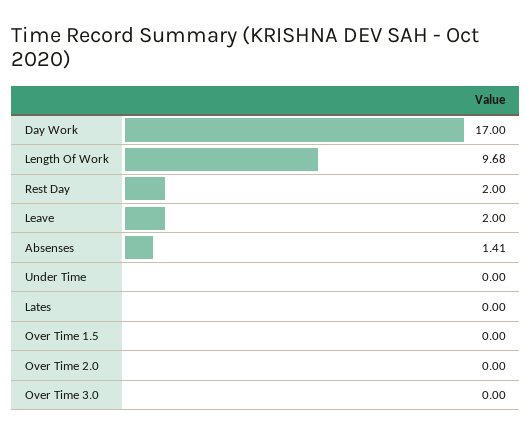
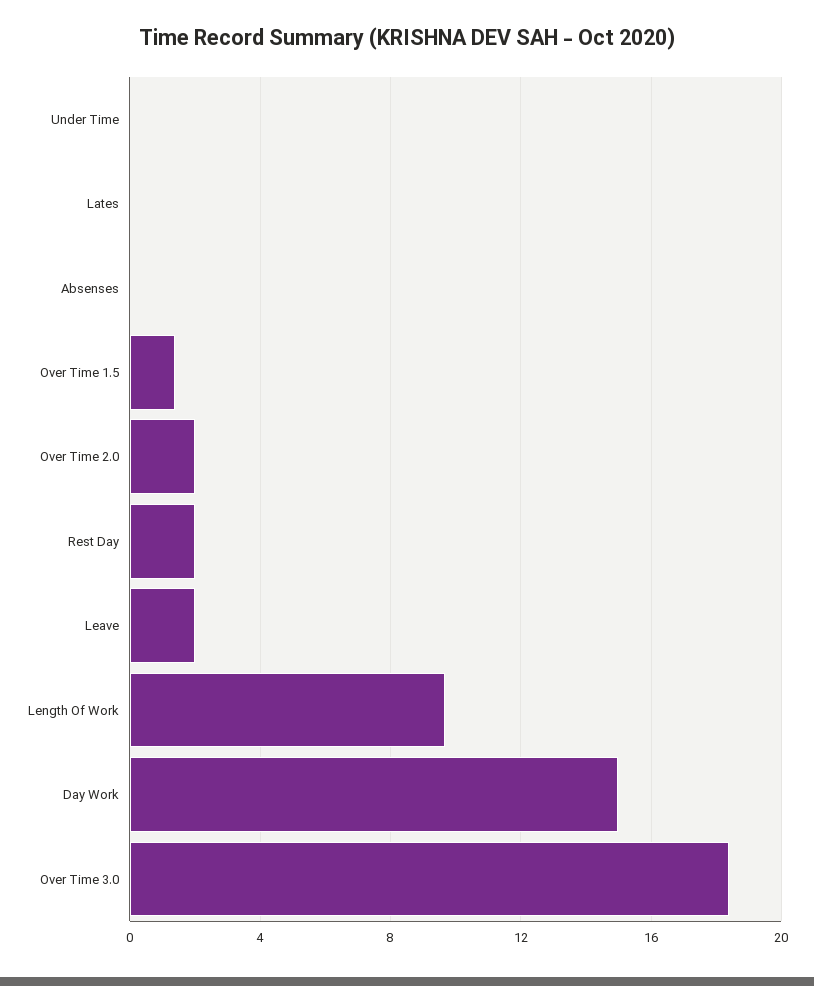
Day Work: 17 -> 15
Absenses: 1.41 -> 0
Over Time 1.5: 0 -> 1.5
Over Time 2.0: 0 -> 2
Over Time 3.0: 0 -> 18.5

